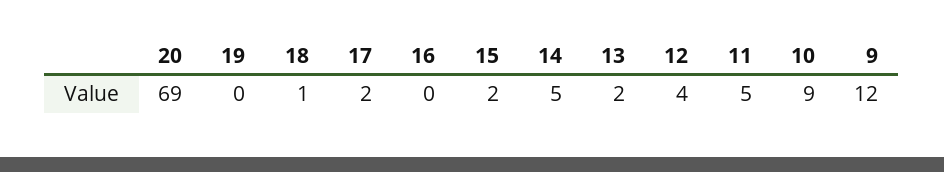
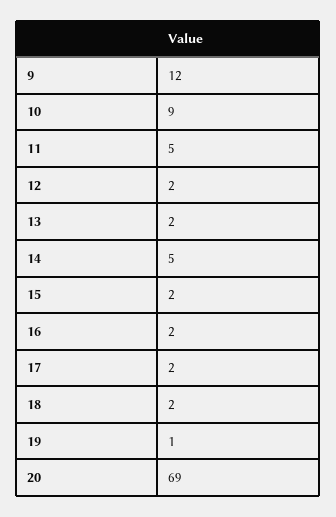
19: 0 -> 1
18: 1 -> 2
16: 0 -> 2
12: 4 -> 2

